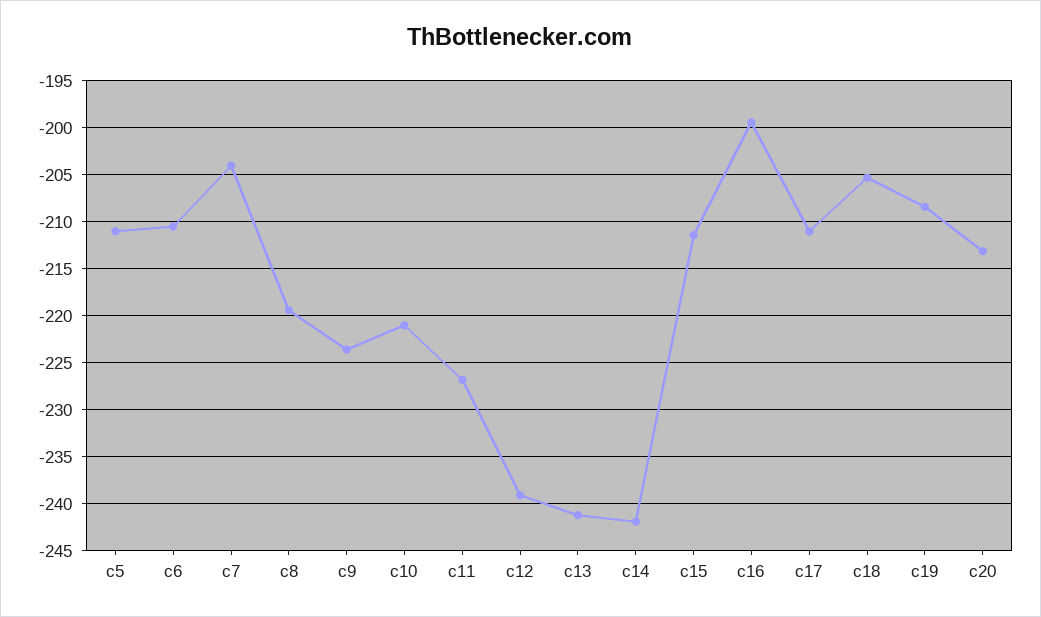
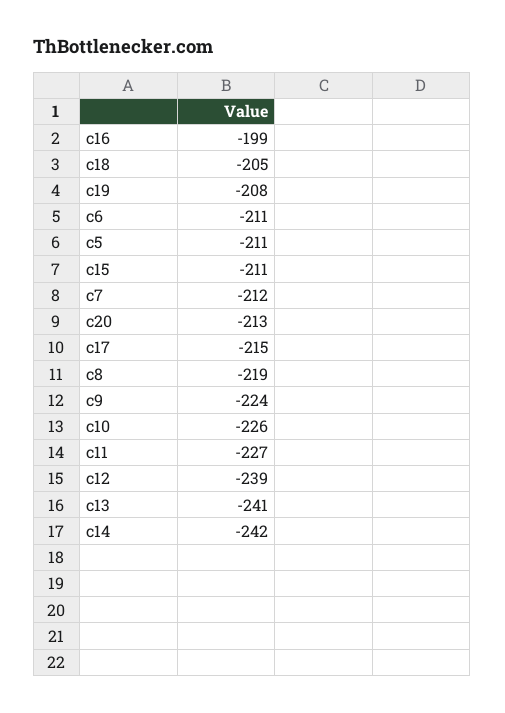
c7: -204 -> -212
c10: -221 -> -226
c17: -211 -> -215

